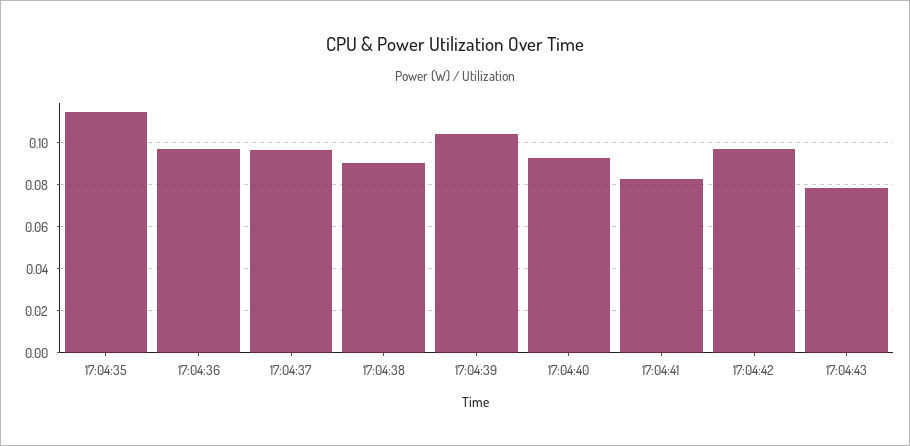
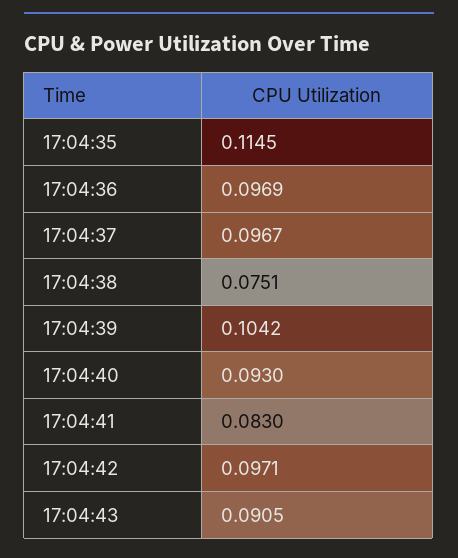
17:04:38: 0.09 -> 0.0751
17:04:43: 0.08 -> 0.0905

